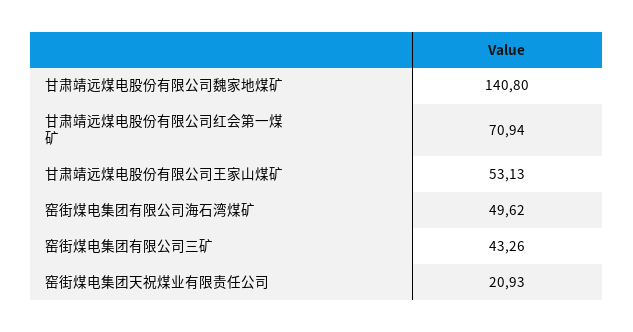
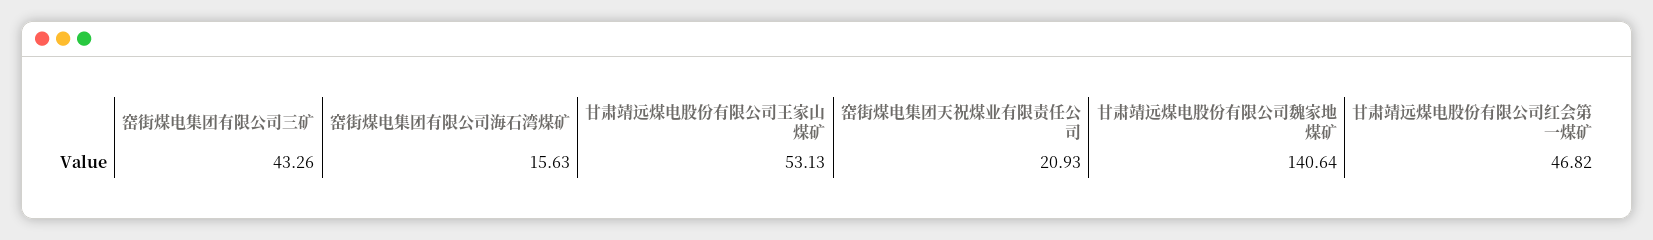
甘肃靖远煤电股份有限公司魏家地煤矿: 140.8 -> 140.64
甘肃靖远煤电股份有限公司红会第一煤矿: 70.94 -> 46.82
窑街煤电集团有限公司海石湾煤矿: 49.62 -> 15.63

